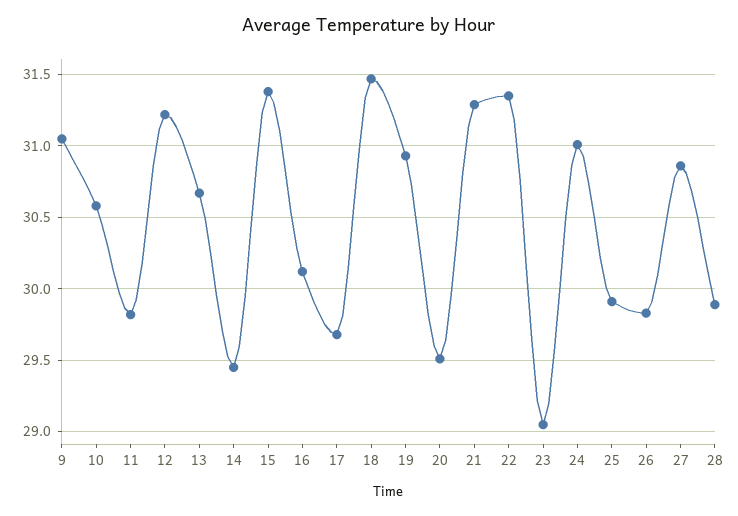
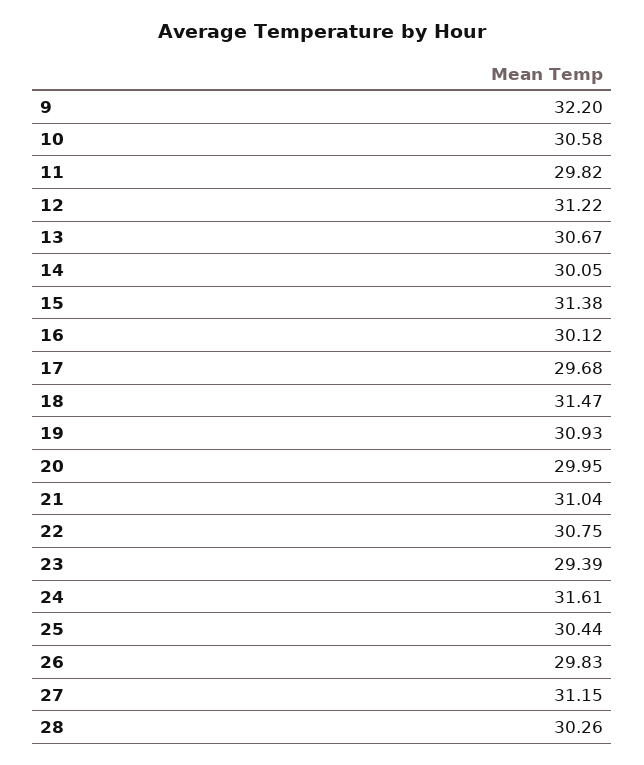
9: 31.05 -> 32.2
14: 29.45 -> 30.05
20: 29.5 -> 29.95
21: 31.3 -> 31.04
22: 31.35 -> 30.75
23: 29.05 -> 29.39
24: 31 -> 31.61
25: 29.9 -> 30.44
27: 30.85 -> 31.15
28: 29.9 -> 30.26

